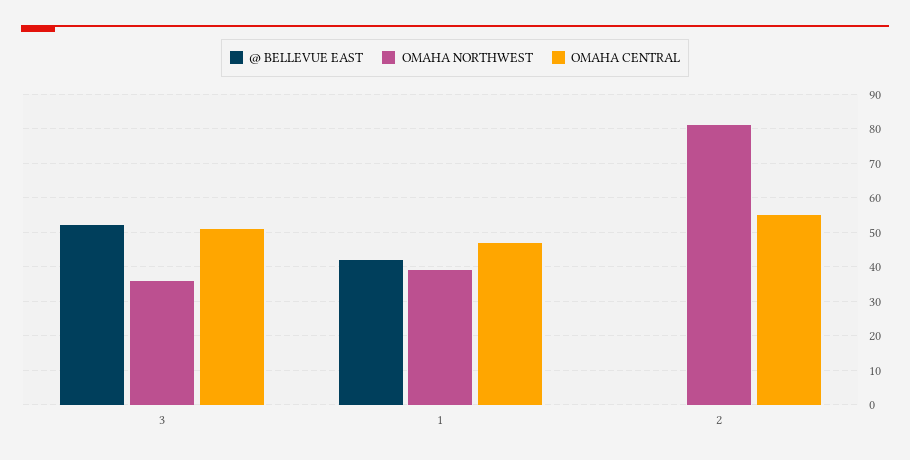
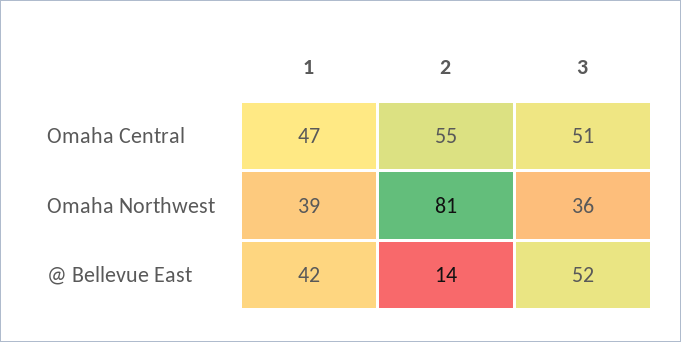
@ BELLEVUE EAST, 2: 0 -> 14

